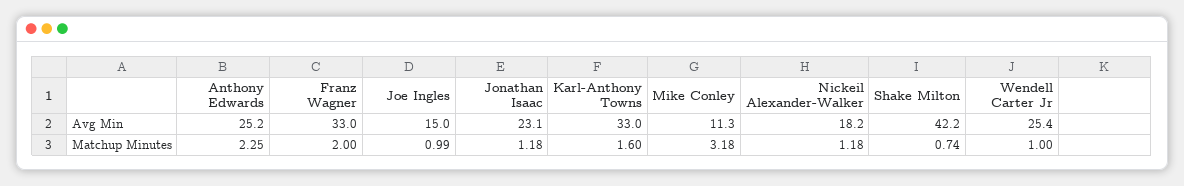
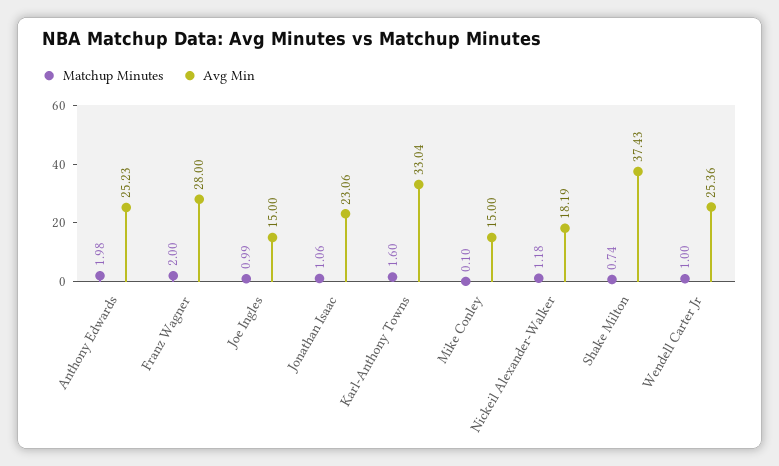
Avg Min, Franz Wagner: 33 -> 28
Avg Min, Mike Conley: 11.3 -> 15
Avg Min, Shake Milton: 42.2 -> 37.43
Matchup Minutes, Anthony Edwards: 2.25 -> 1.98
Matchup Minutes, Jonathan Isaac: 1.18 -> 1.06
Matchup Minutes, Mike Conley: 3.18 -> 0.1

